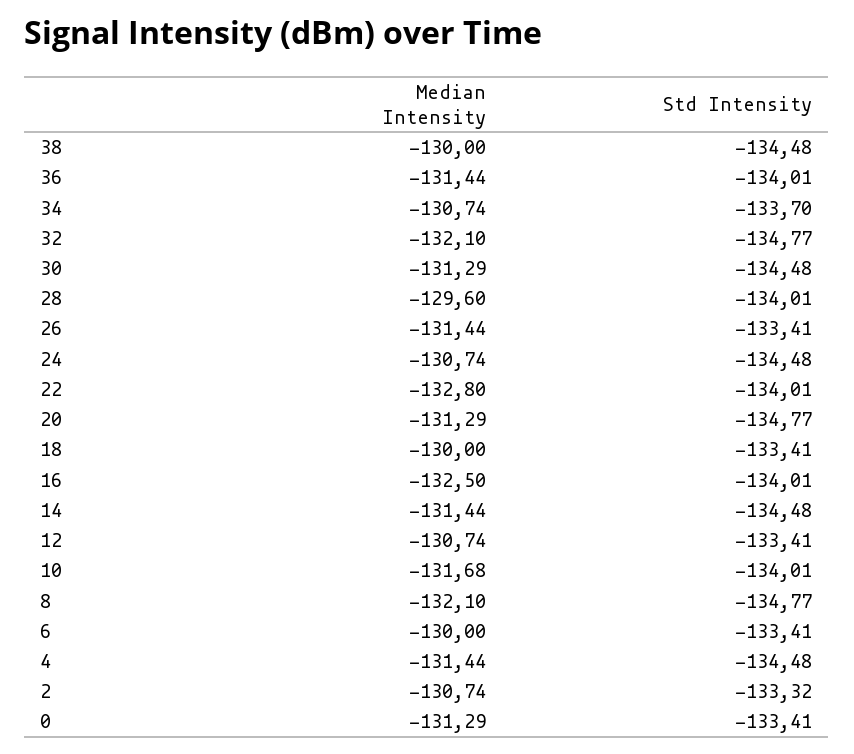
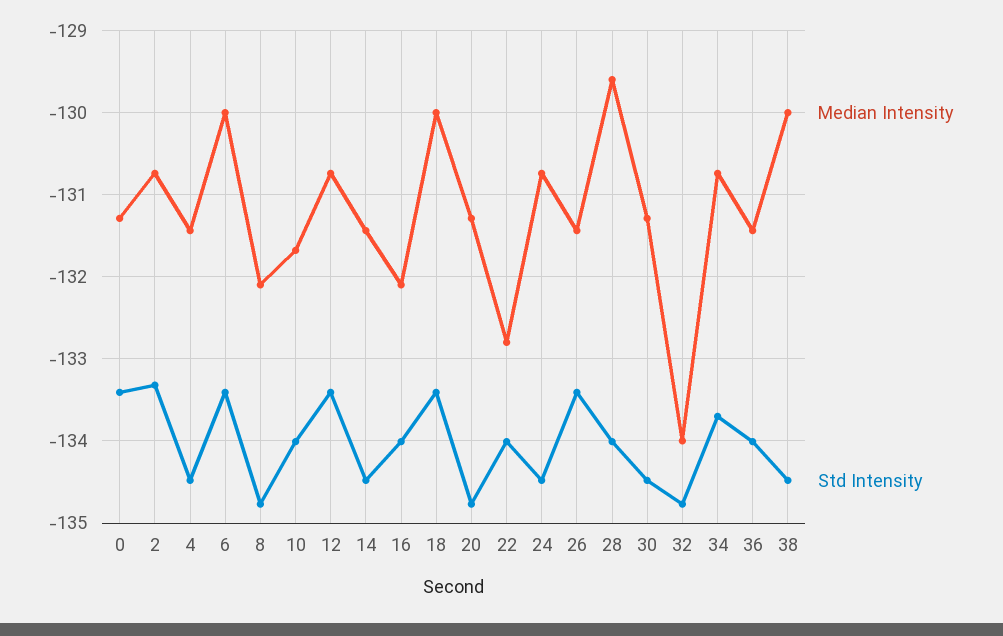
Median Intensity, 32: -132.1 -> -134
Median Intensity, 16: -132.5 -> -132.1

